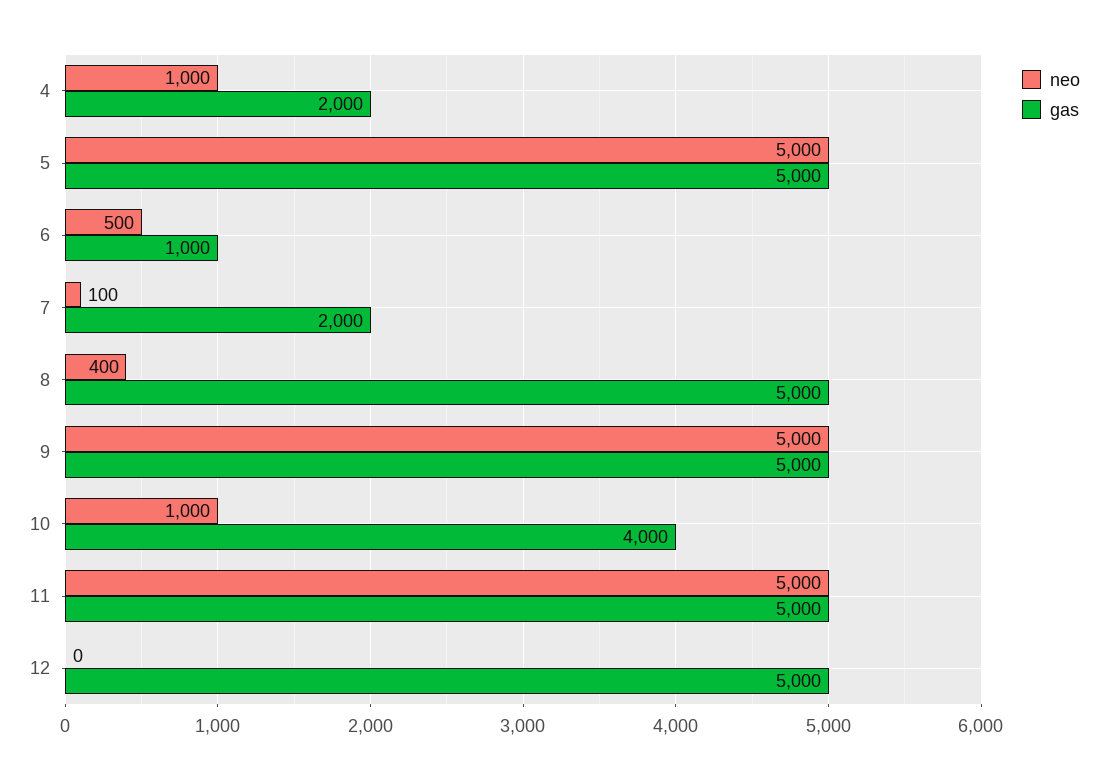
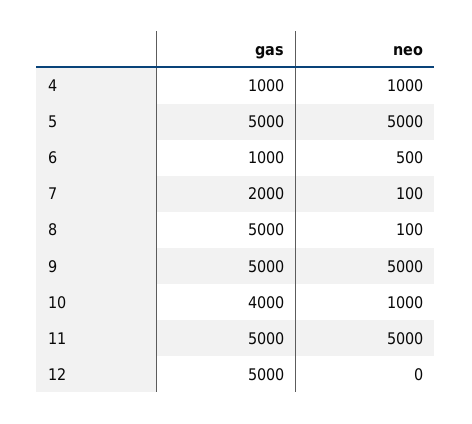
gas, 4: 2000 -> 1000
neo, 8: 400 -> 100

